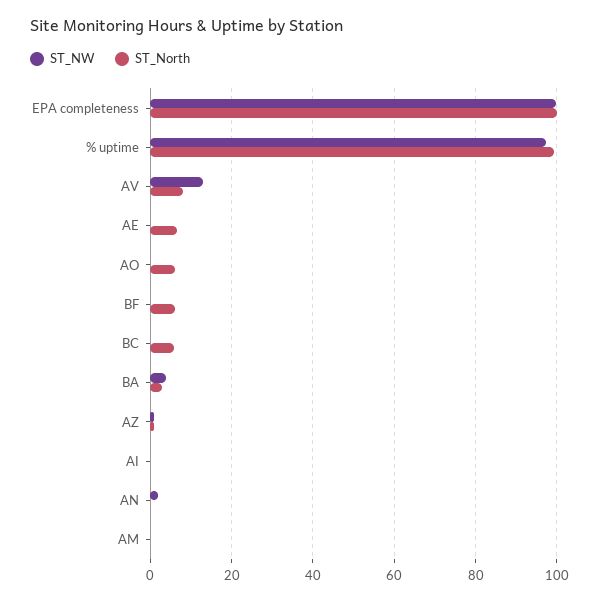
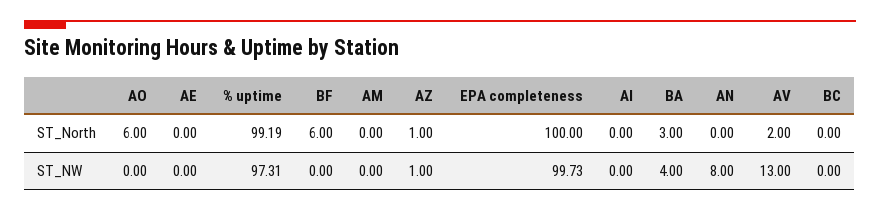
ST_North, AV: 8 -> 2
ST_North, AE: 6 -> 0
ST_North, BC: 6 -> 0
ST_NW, AN: 2 -> 8

